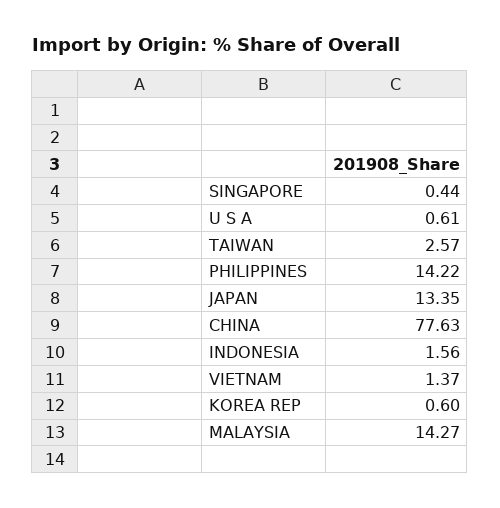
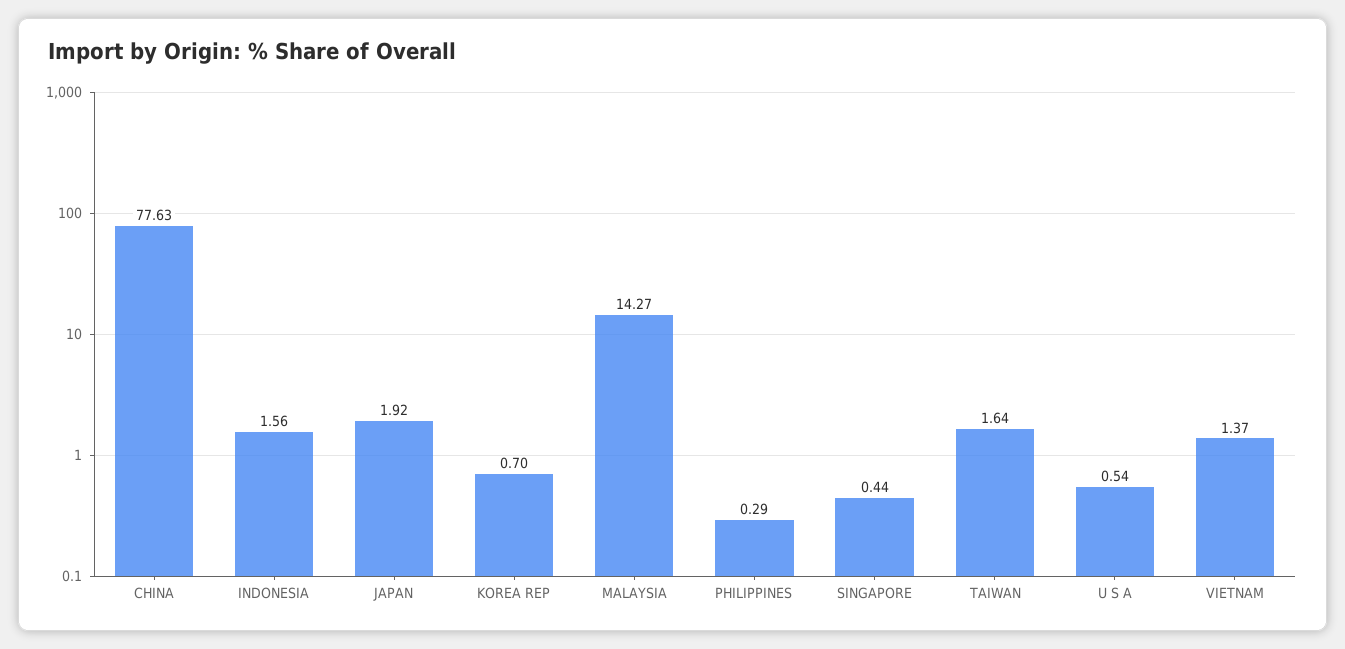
U S A: 0.61 -> 0.54
TAIWAN: 2.57 -> 1.64
PHILIPPINES: 14.22 -> 0.29
JAPAN: 13.35 -> 1.92
KOREA REP: 0.6 -> 0.7

